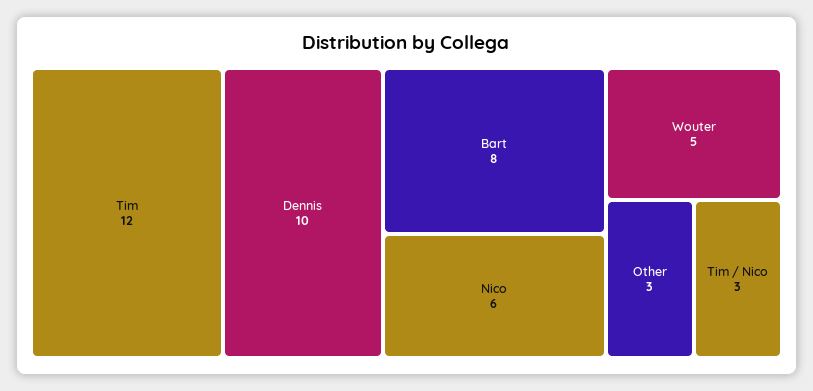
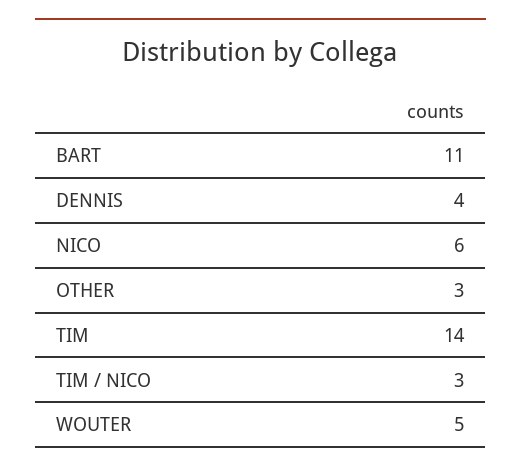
Tim: 12 -> 14
Dennis: 10 -> 4
Bart: 8 -> 11

